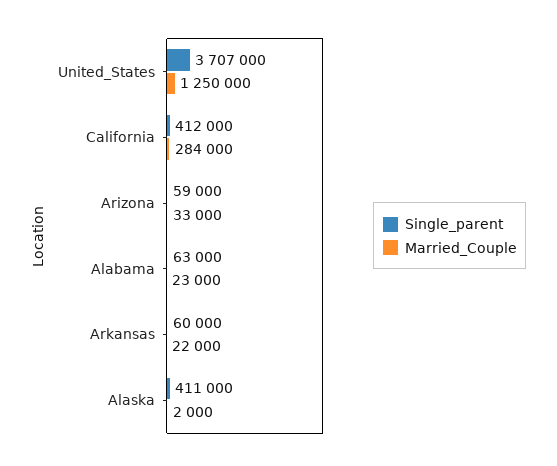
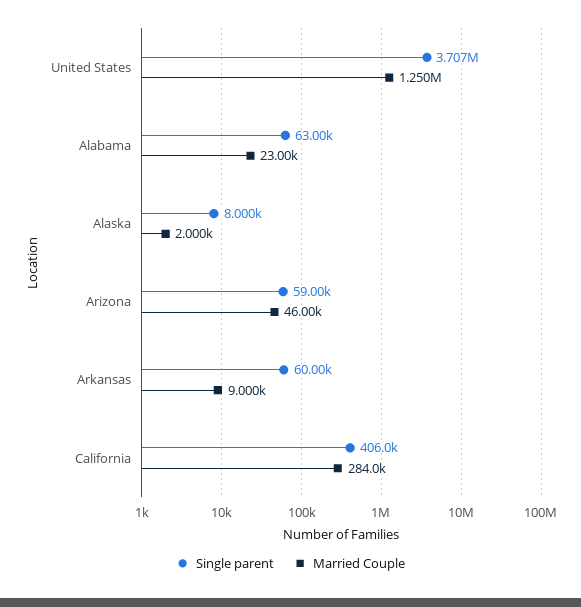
Single_parent, California: 412000 -> 406000
Married_Couple, Arizona: 33000 -> 46000
Married_Couple, Arkansas: 22000 -> 9000
Single_parent, Alaska: 411000 -> 8000

